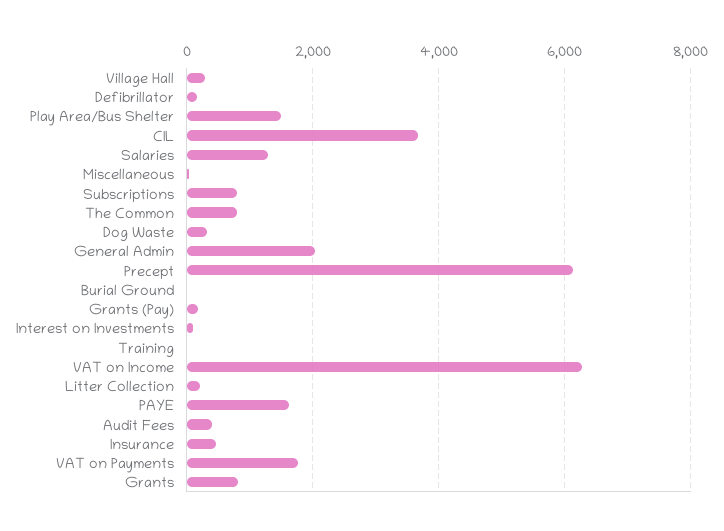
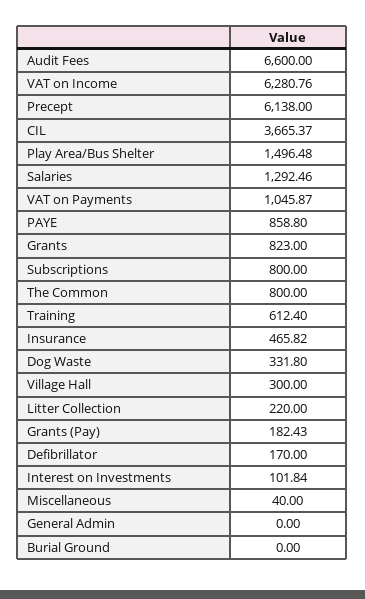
General Admin: 2000 -> 0
Training: 0 -> 612.4
PAYE: 1600 -> 858.8
Audit Fees: 400 -> 6600
VAT on Payments: 1800 -> 1045.87

